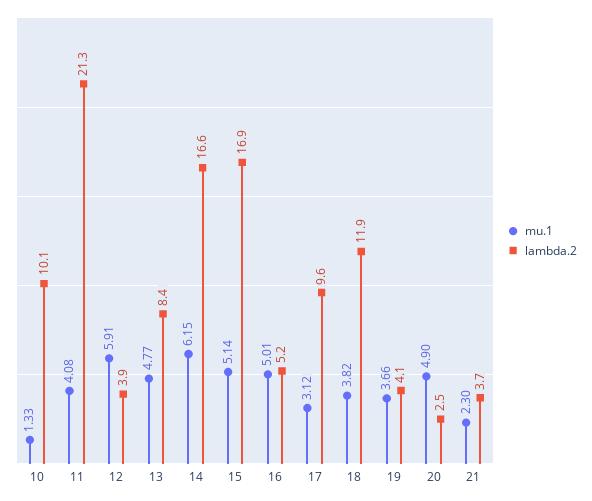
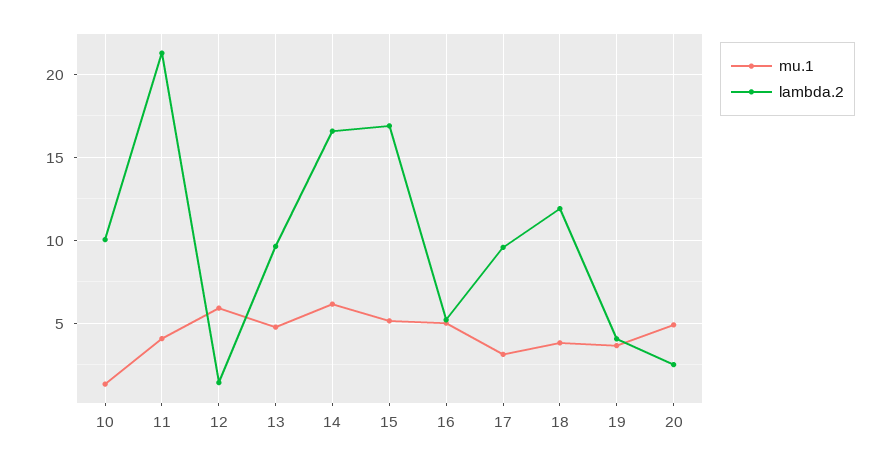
lambda.2, 12: 3.9 -> 1.5
lambda.2, 13: 8.4 -> 9.5
mu.1, 21: 2.3 -> none
lambda.2, 21: 3.7 -> none

